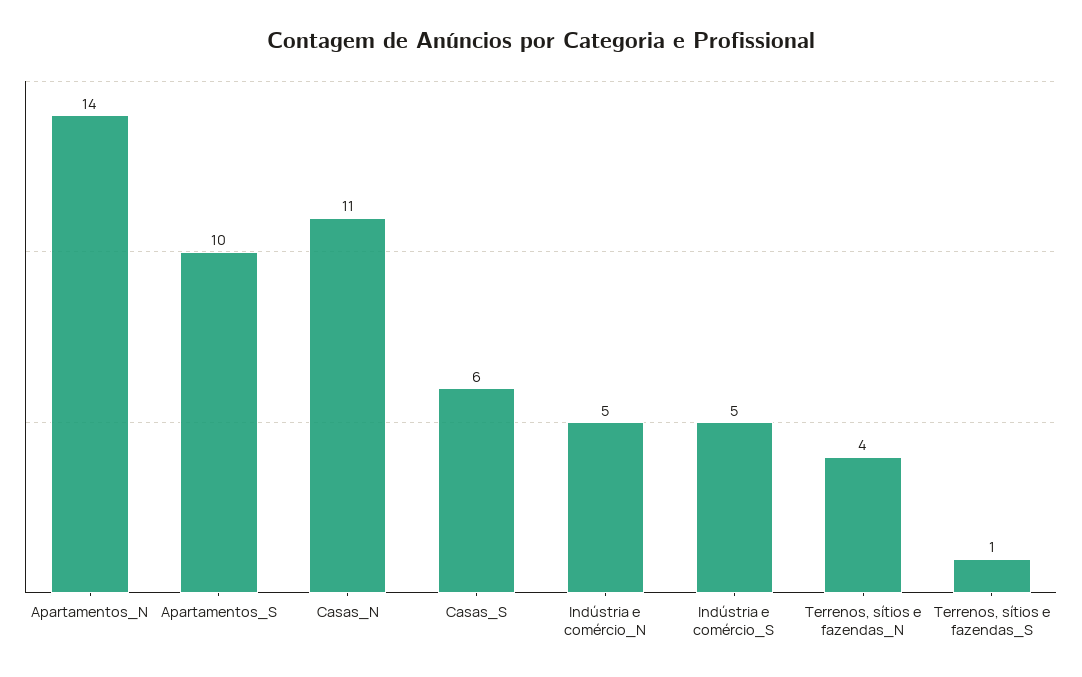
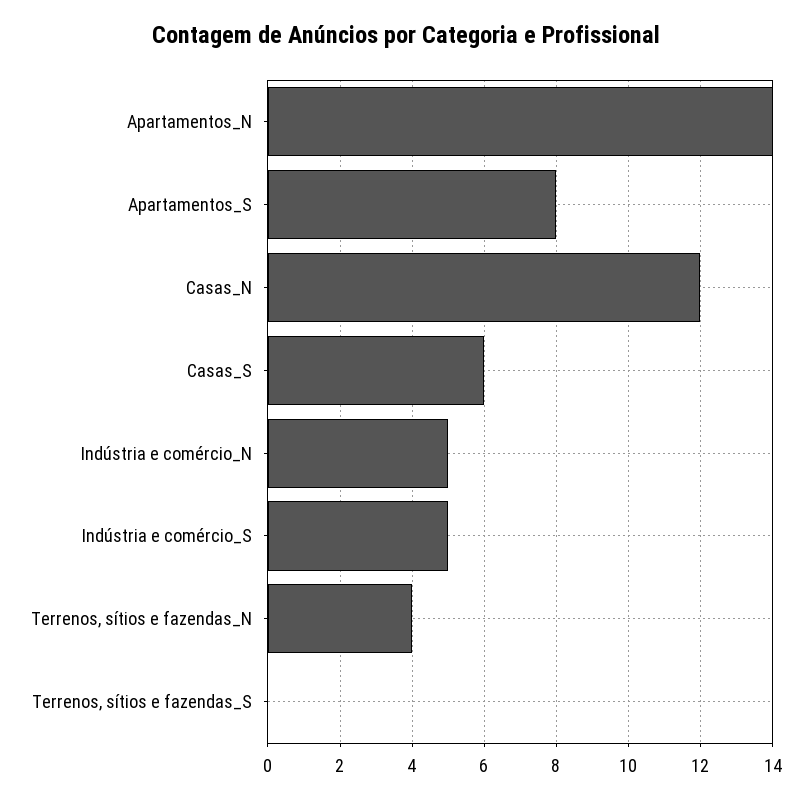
Apartamentos_S: 10 -> 8
Casas_N: 11 -> 12
Terrenos, sítios e fazendas_S: 1 -> 0

